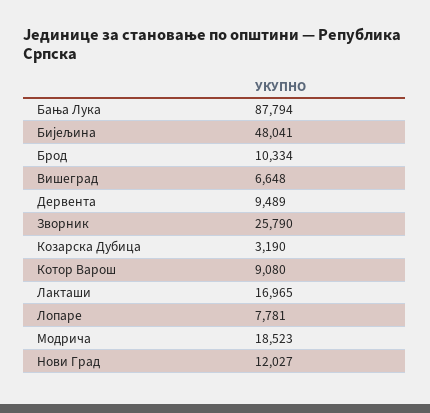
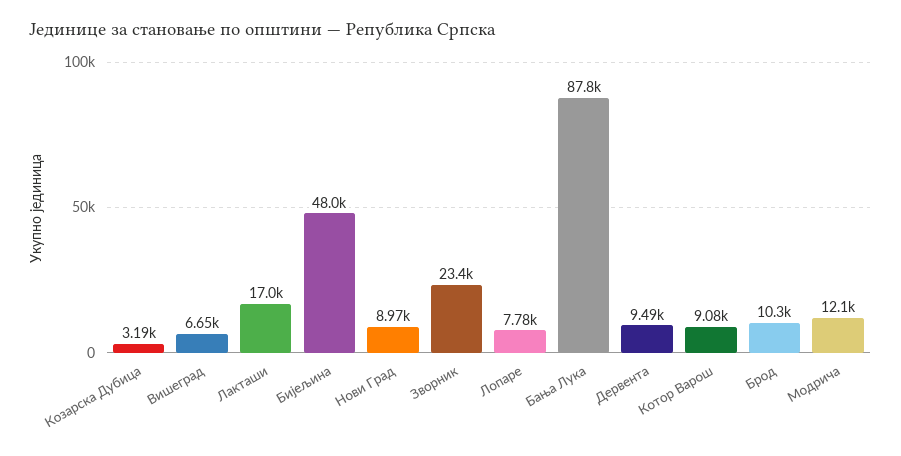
Зворник: 25790 -> 23400
Модрича: 18523 -> 12100
Нови Град: 12027 -> 8970

